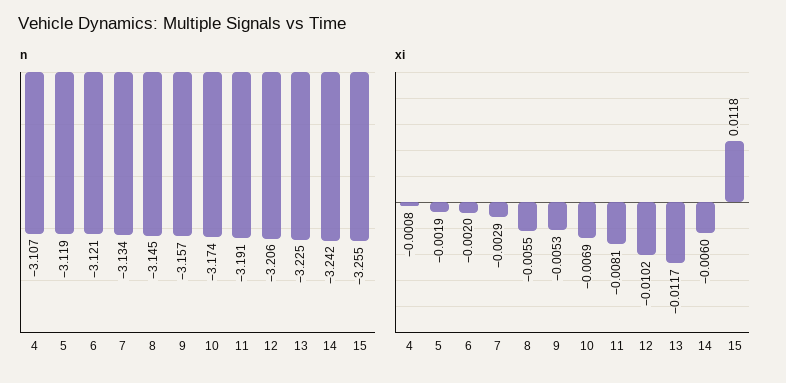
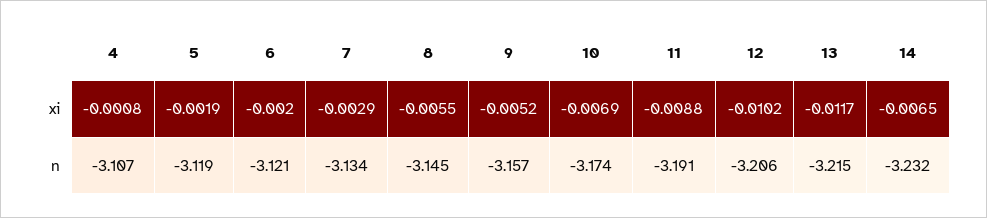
n, 13: -3.225 -> -3.215
n, 14: -3.242 -> -3.232
n, 15: -3.255 -> none
xi, 9: -0.0053 -> -0.0052
xi, 11: -0.0081 -> -0.0088
xi, 14: -0.006 -> -0.0065
xi, 15: 0.0118 -> none

